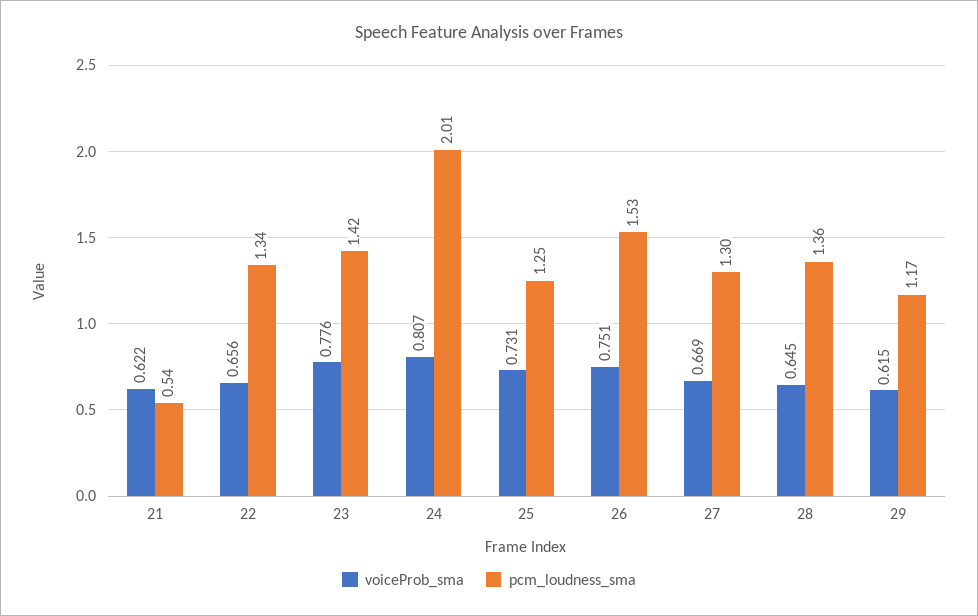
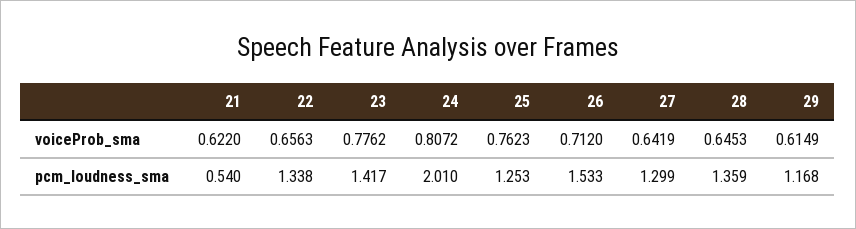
voiceProb_sma, 25: 0.731 -> 0.7623
voiceProb_sma, 26: 0.751 -> 0.712
voiceProb_sma, 27: 0.669 -> 0.6419

